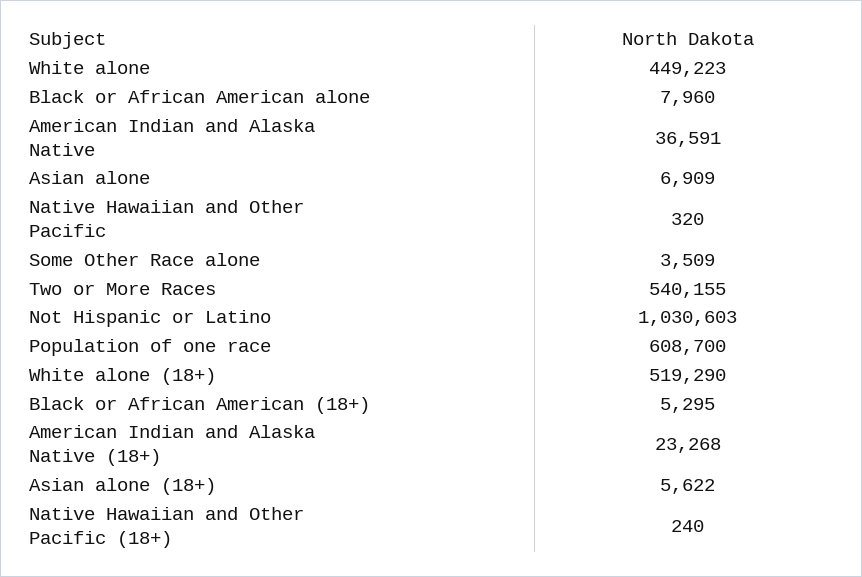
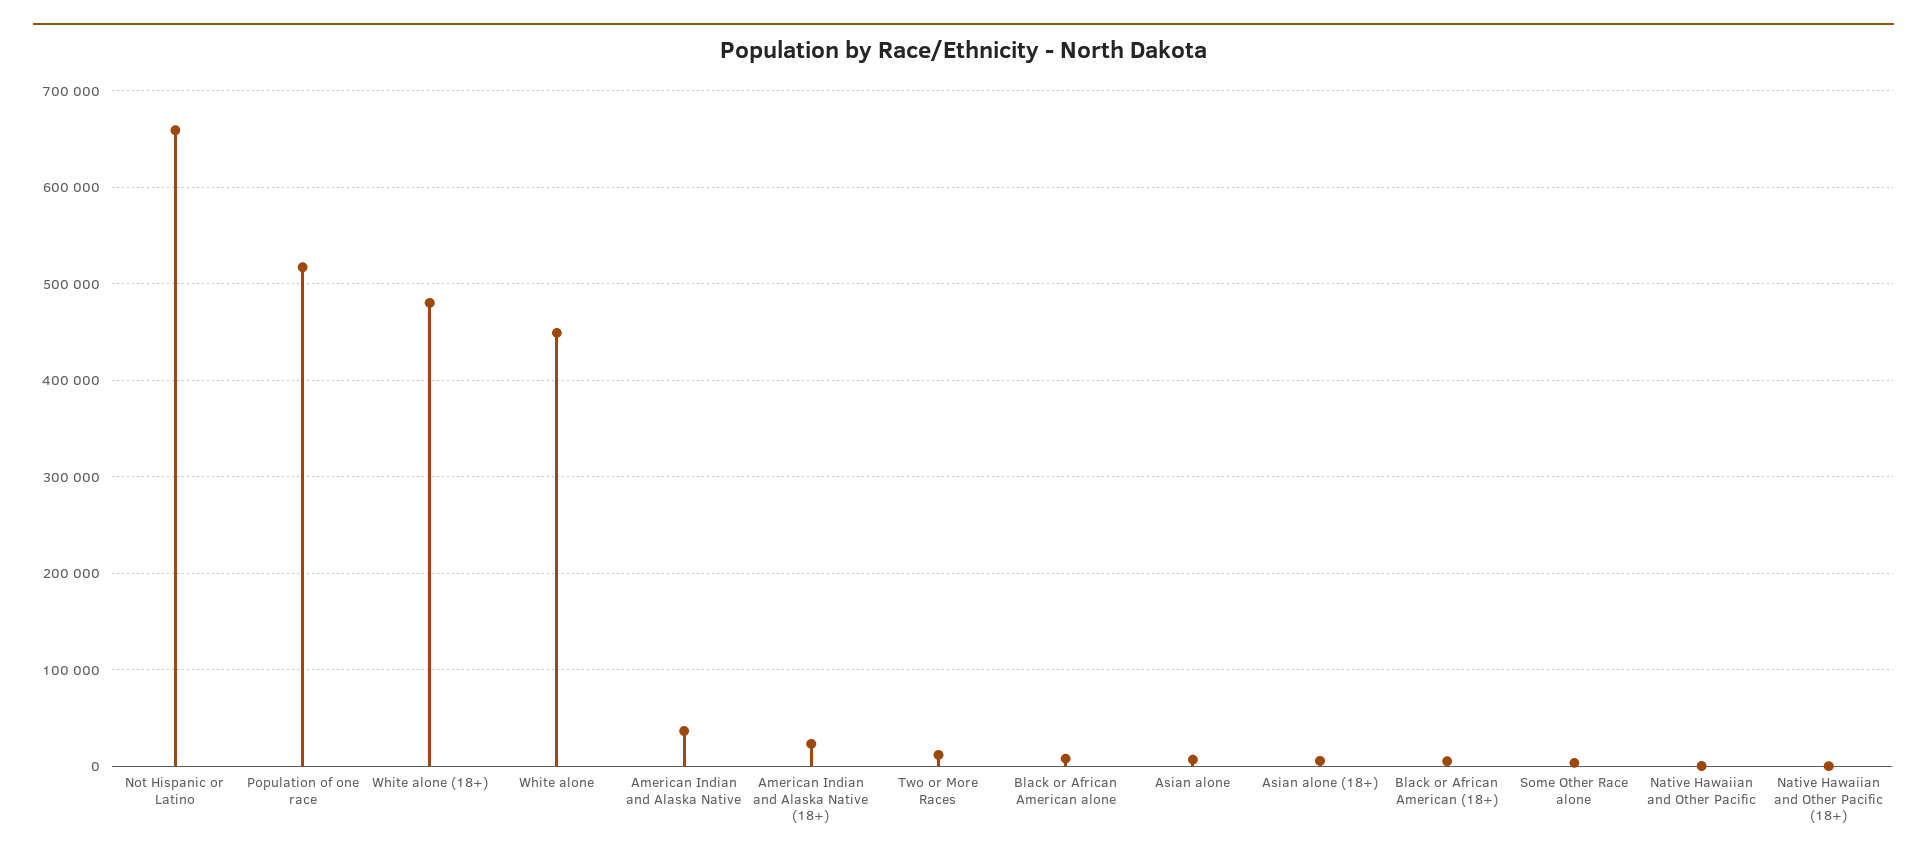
Two or More Races: 540155 -> 10000
Not Hispanic or Latino: 1030603 -> 660000
Population of one race: 608700 -> 520000
White alone (18+): 519290 -> 480000

